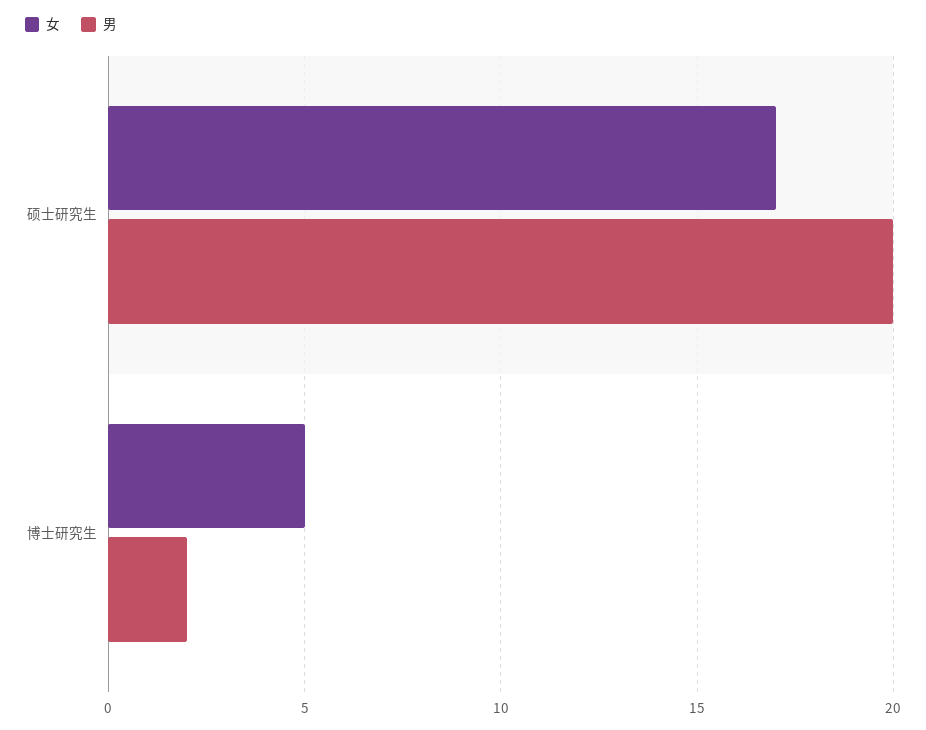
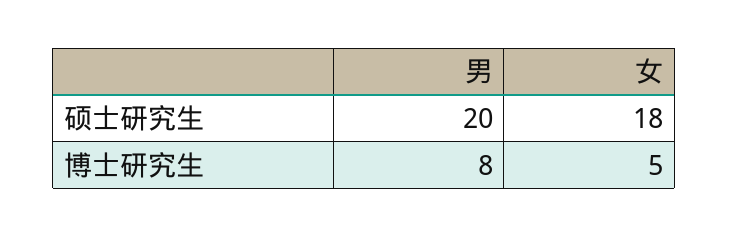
女, 硕士研究生: 17 -> 18
男, 博士研究生: 2 -> 8

